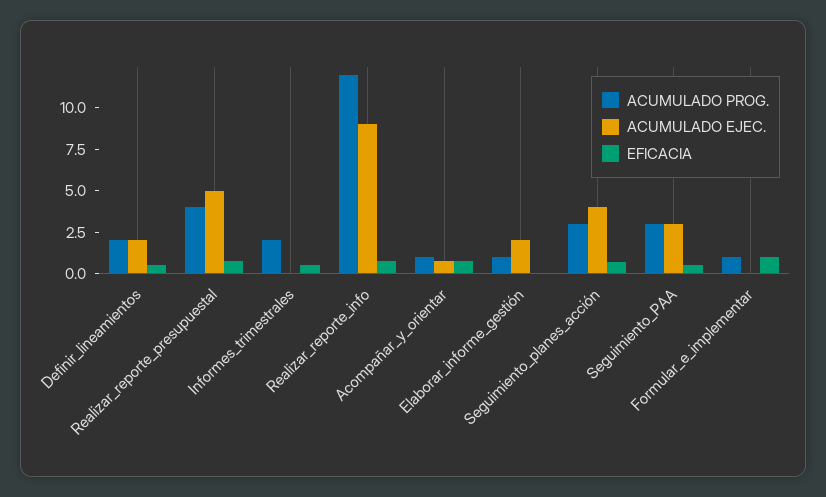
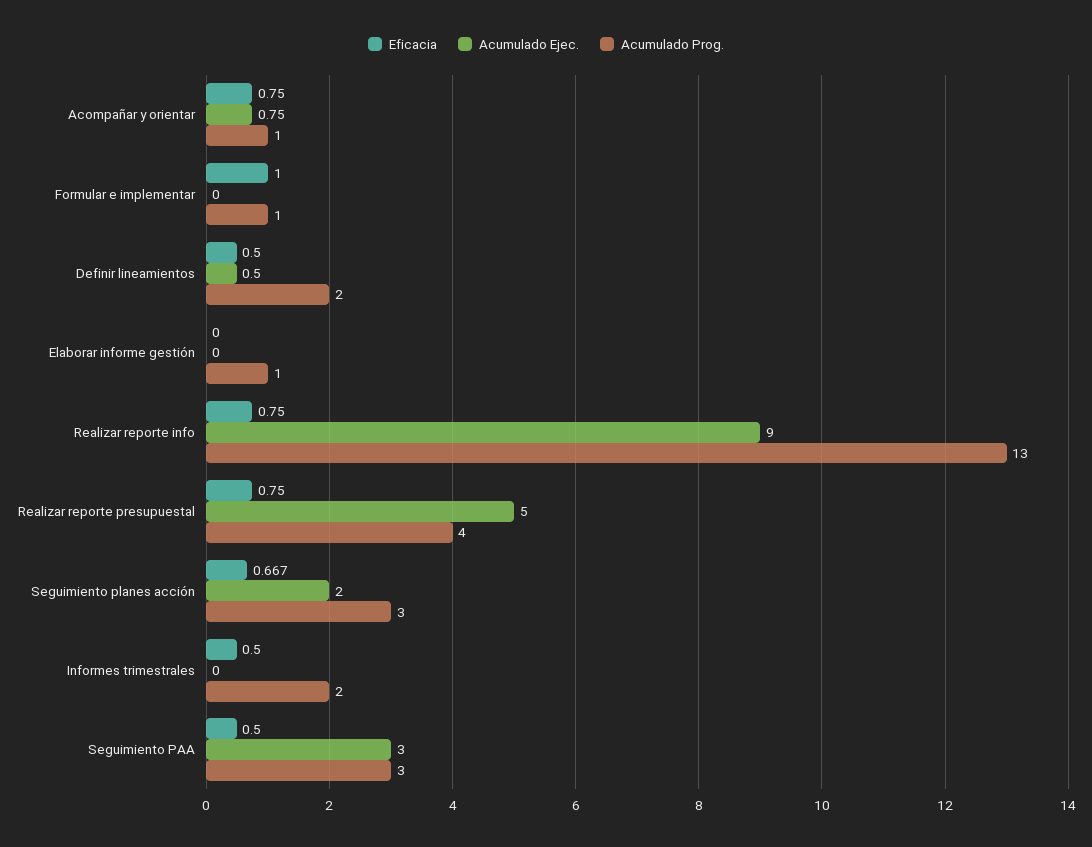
ACUMULADO EJEC., Definir_lineamientos: 2 -> 0.5
ACUMULADO PROG., Realizar_reporte_info: 12 -> 13
ACUMULADO EJEC., Elaborar_informe_gestión: 2 -> 0
ACUMULADO EJEC., Seguimiento_planes_acción: 4 -> 2

